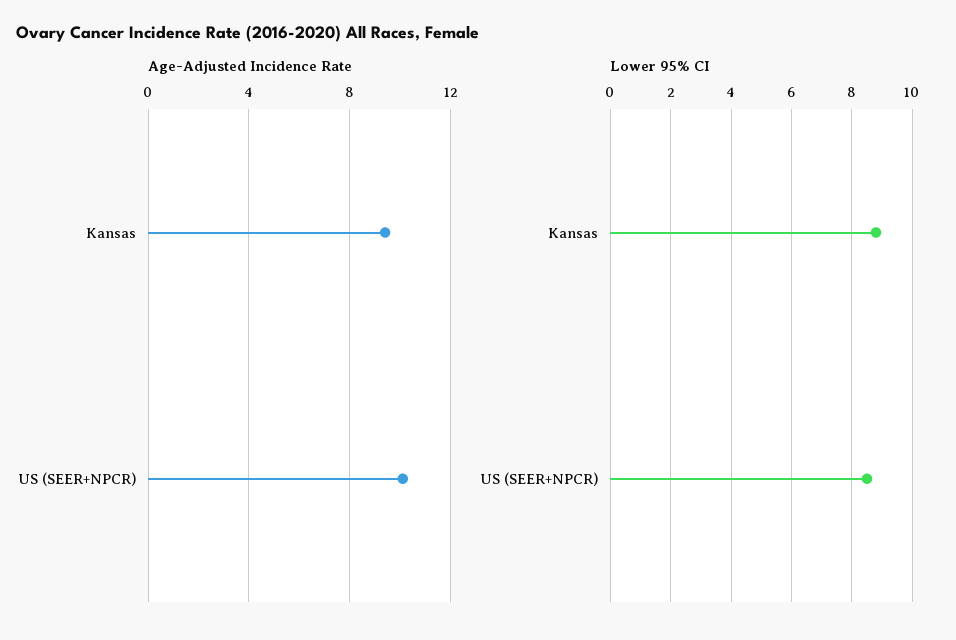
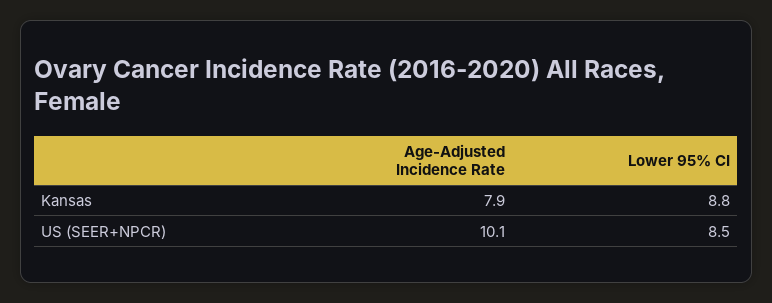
Age-Adjusted Incidence Rate, Kansas: 9.5 -> 7.9

